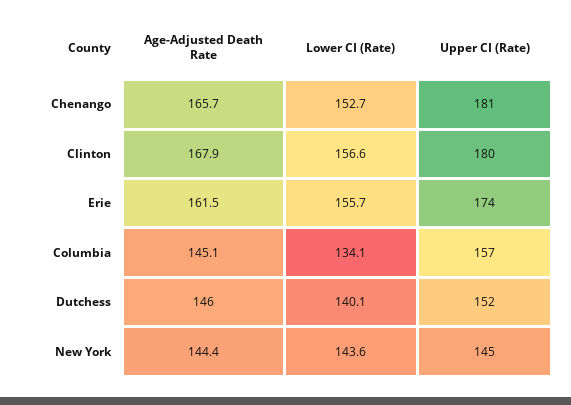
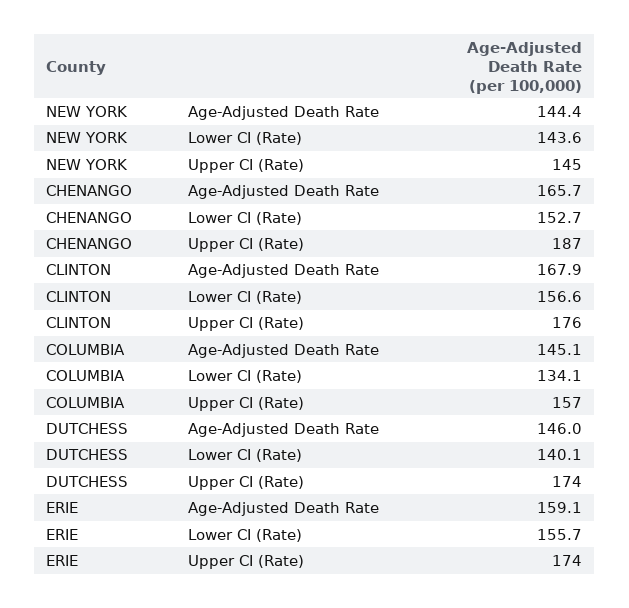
Upper CI (Rate), Chenango: 181 -> 187
Upper CI (Rate), Clinton: 180 -> 176
Age-Adjusted Death Rate, Erie: 161.5 -> 159.1
Upper CI (Rate), Dutchess: 152 -> 174

